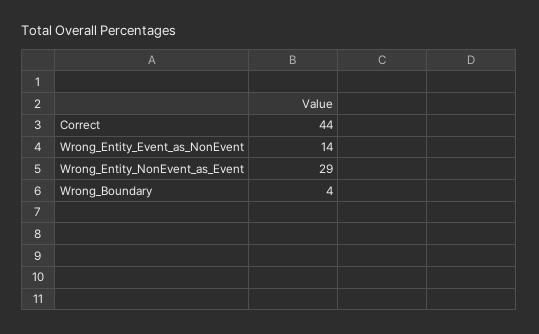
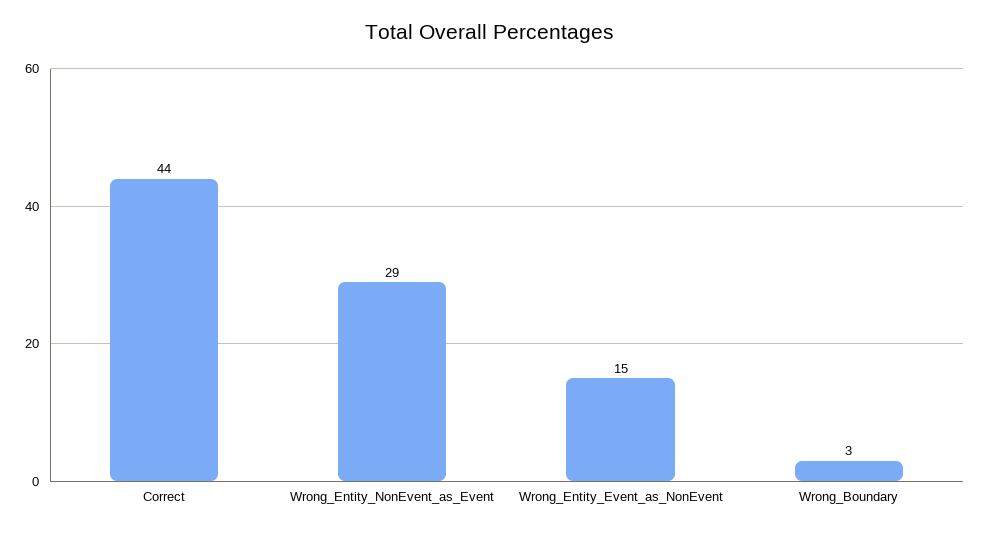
Wrong_Entity_Event_as_NonEvent: 14 -> 15
Wrong_Boundary: 4 -> 3

